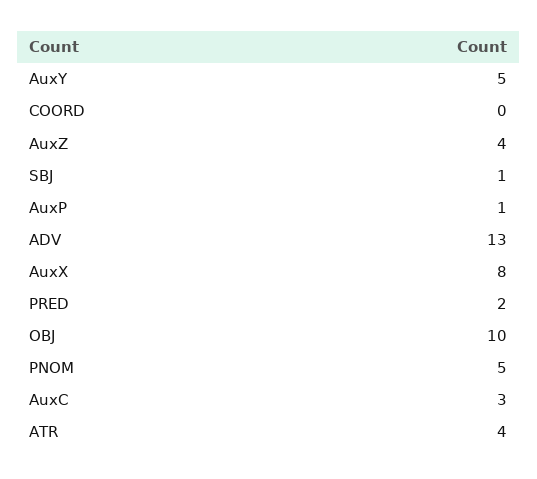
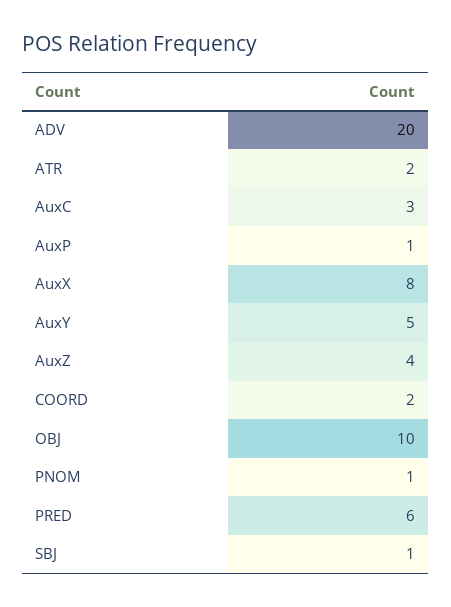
COORD: 0 -> 2
ADV: 13 -> 20
PRED: 2 -> 6
PNOM: 5 -> 1
ATR: 4 -> 2

